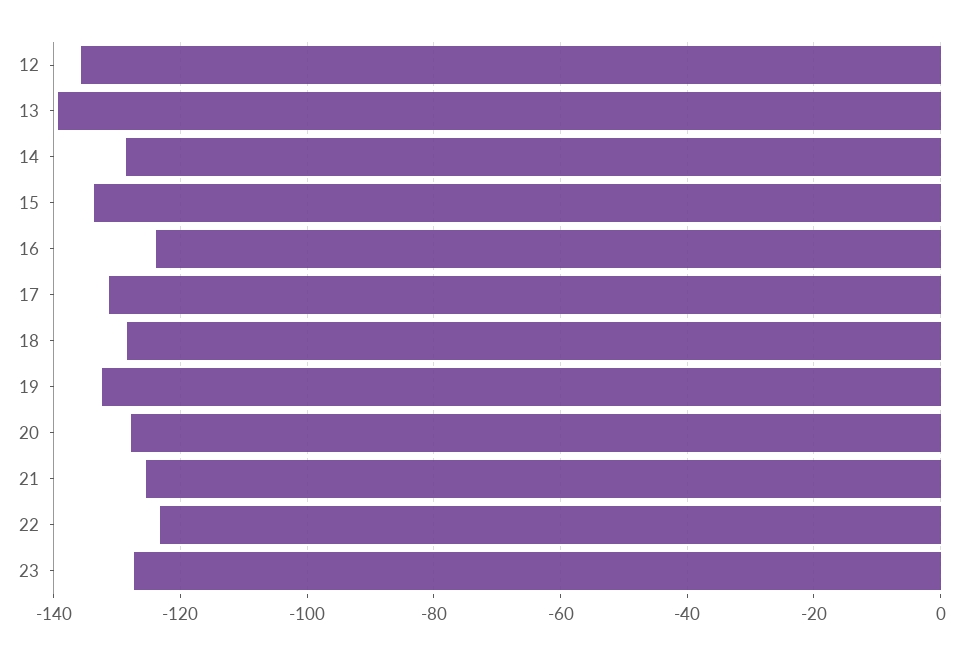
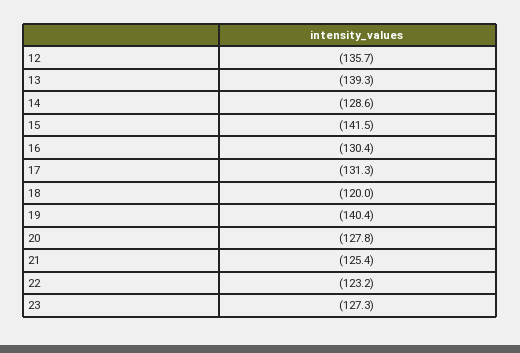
15: -134 -> -141.5
16: -124 -> -130.4
18: -128 -> -120
19: -132 -> -140.4

